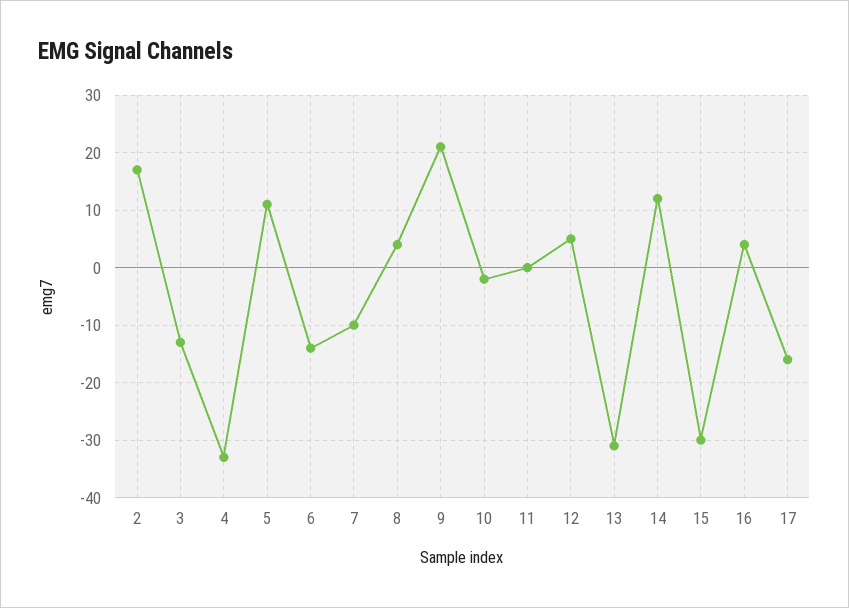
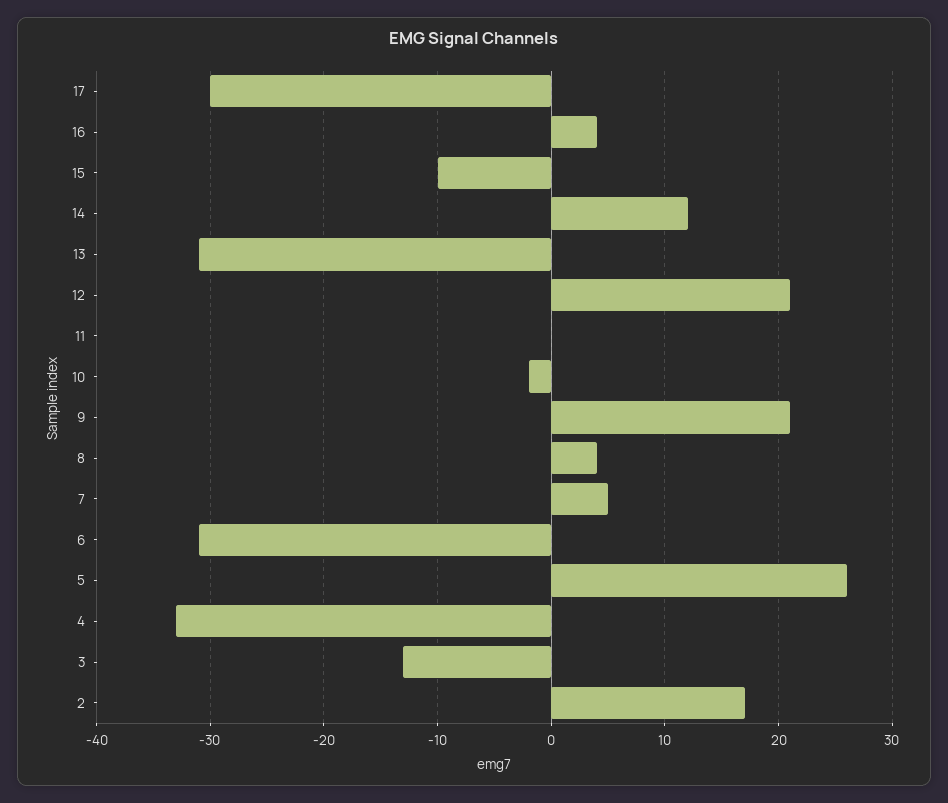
5: 10 -> 26
6: -15 -> -31
7: -10 -> 5
12: 5 -> 21
15: -30 -> -10
17: -15 -> -30

